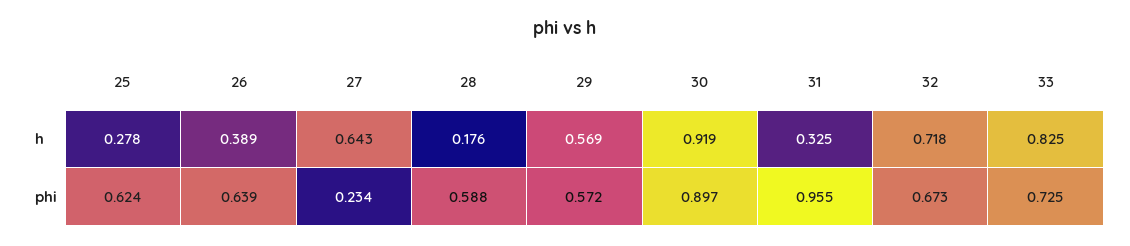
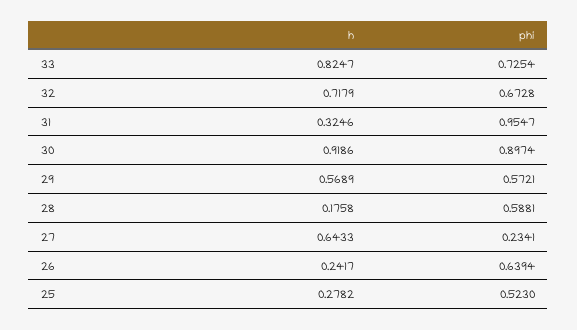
26, h: 0.389 -> 0.2417
25, phi: 0.624 -> 0.523

